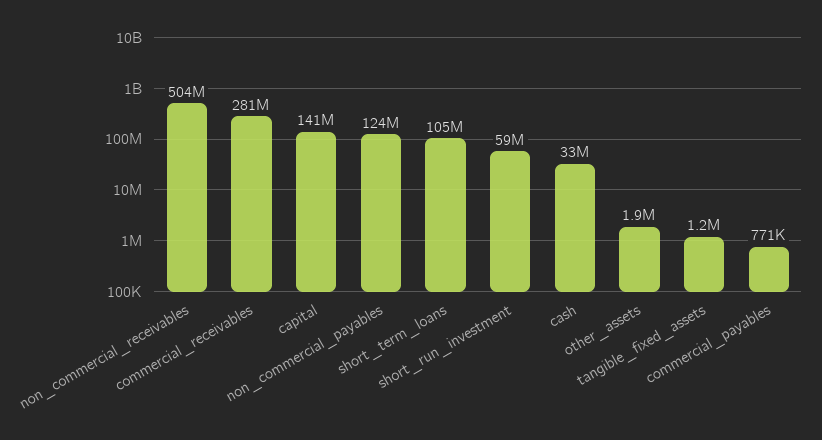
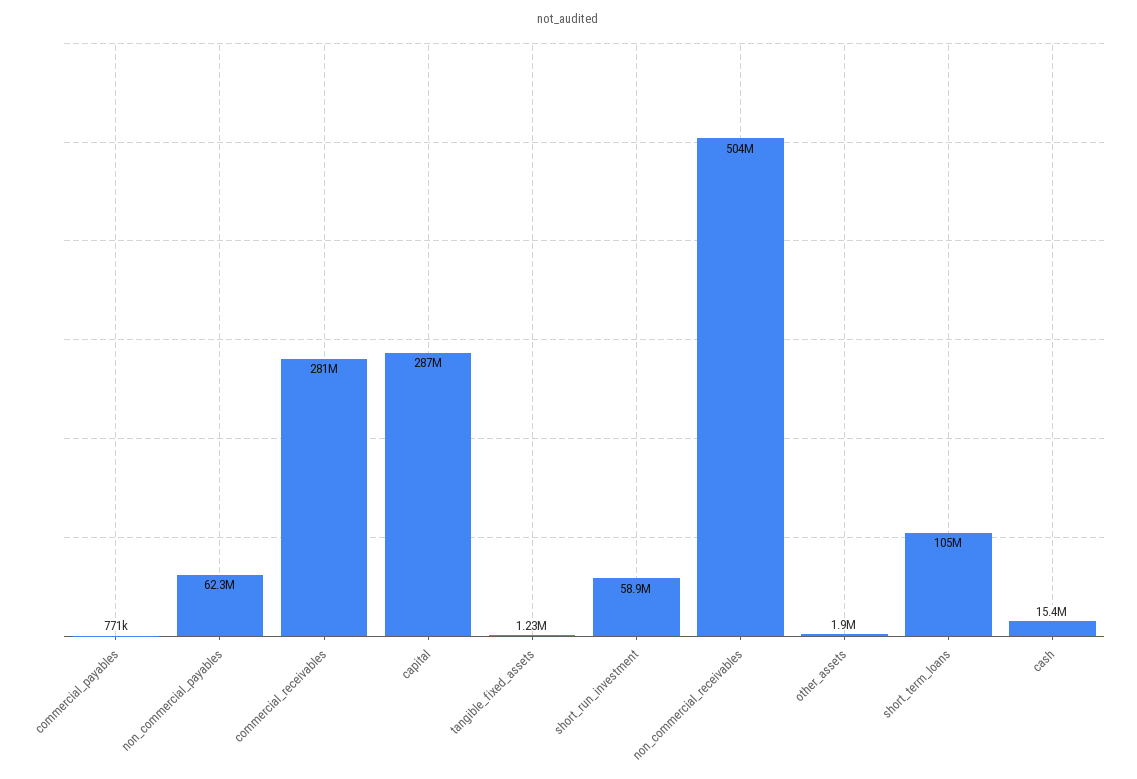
capital: 141000000 -> 287000000
non_commercial_payables: 124000000 -> 62300000
cash: 33000000 -> 15400000

